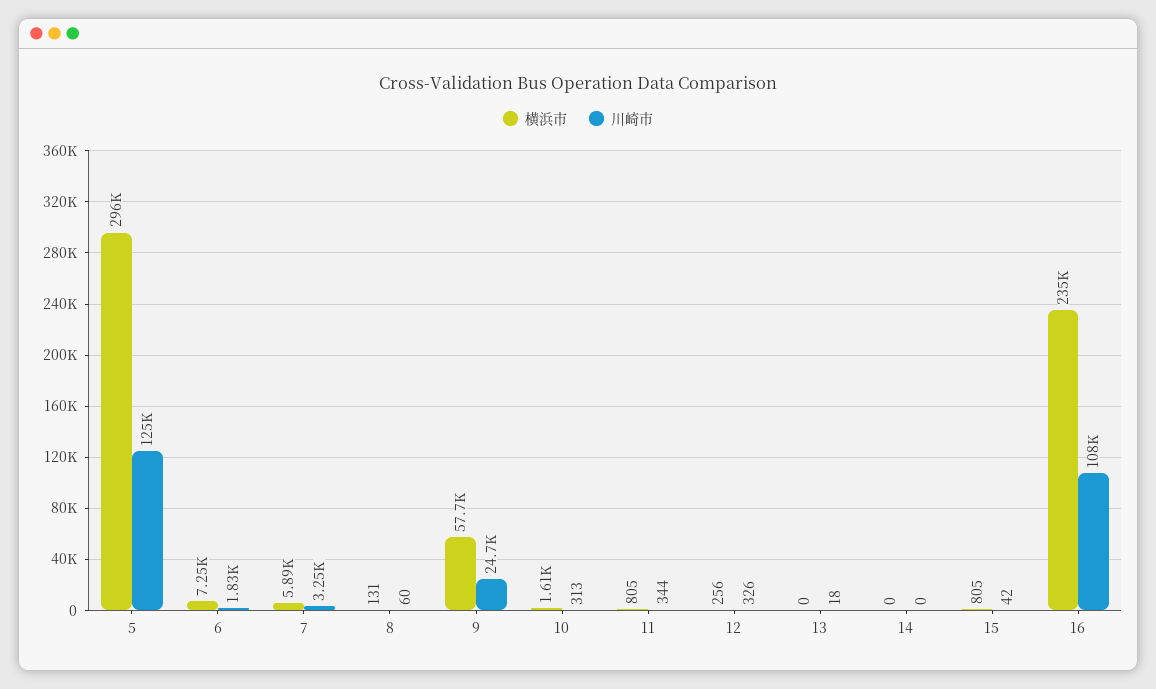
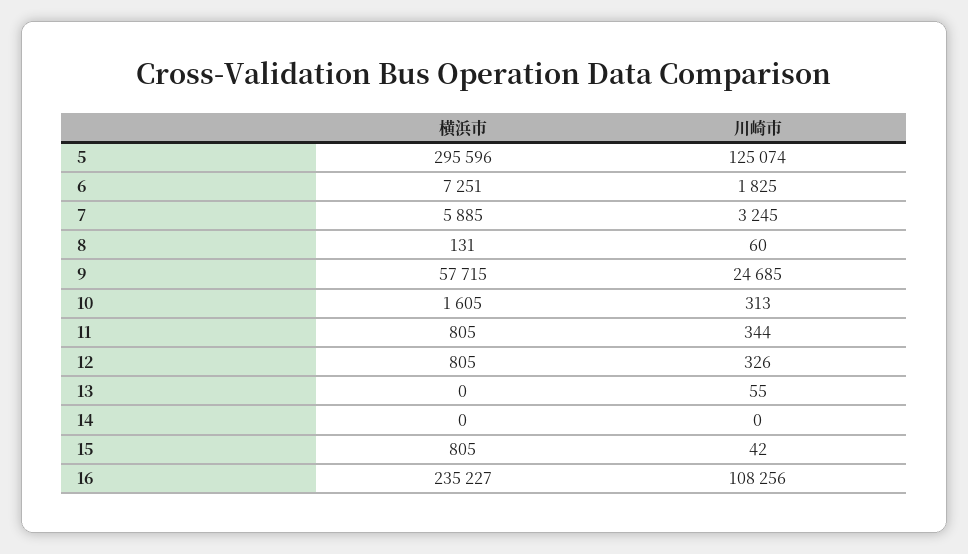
横浜市, 12: 256 -> 805
川崎市, 13: 18 -> 55

